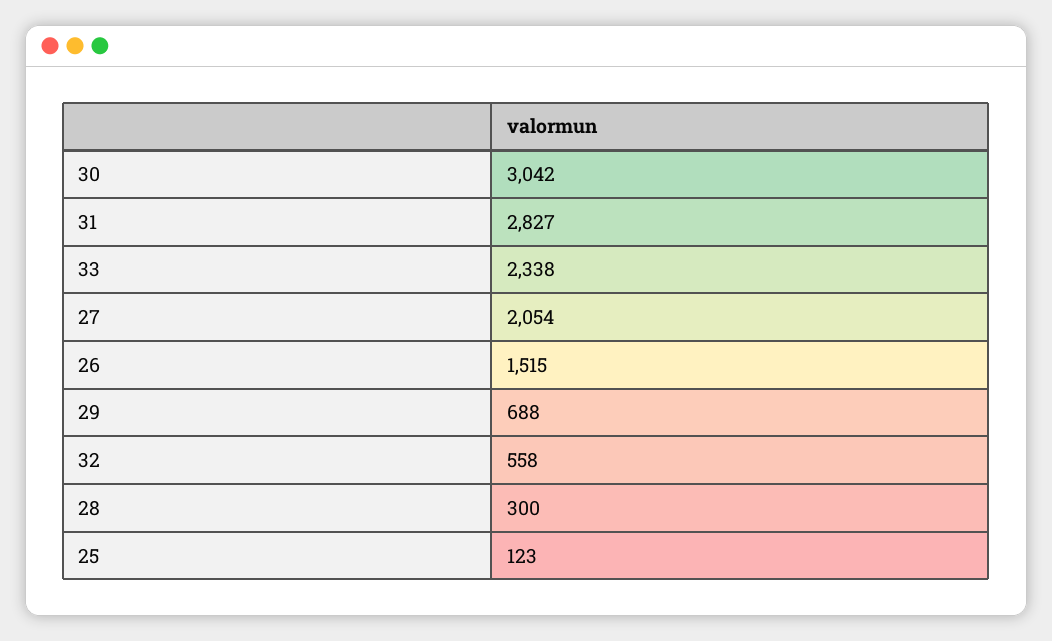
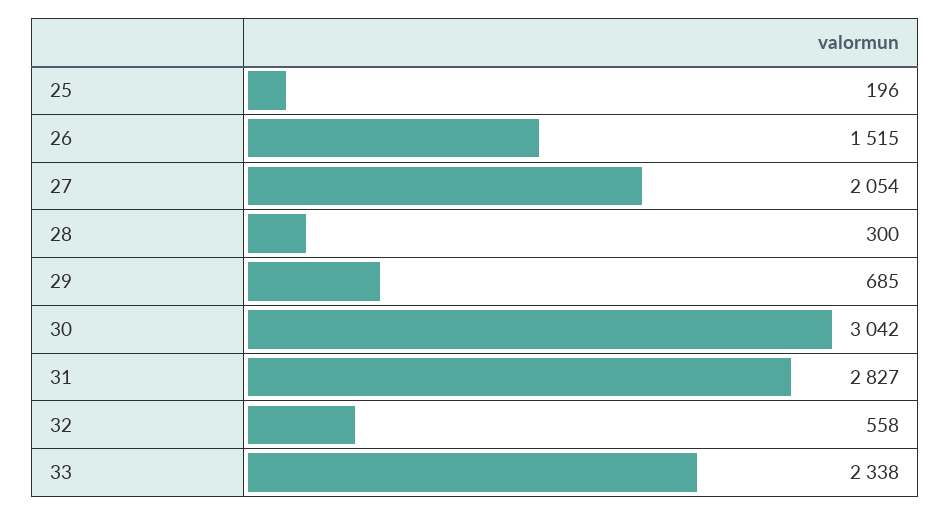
29: 688 -> 685
25: 123 -> 196

